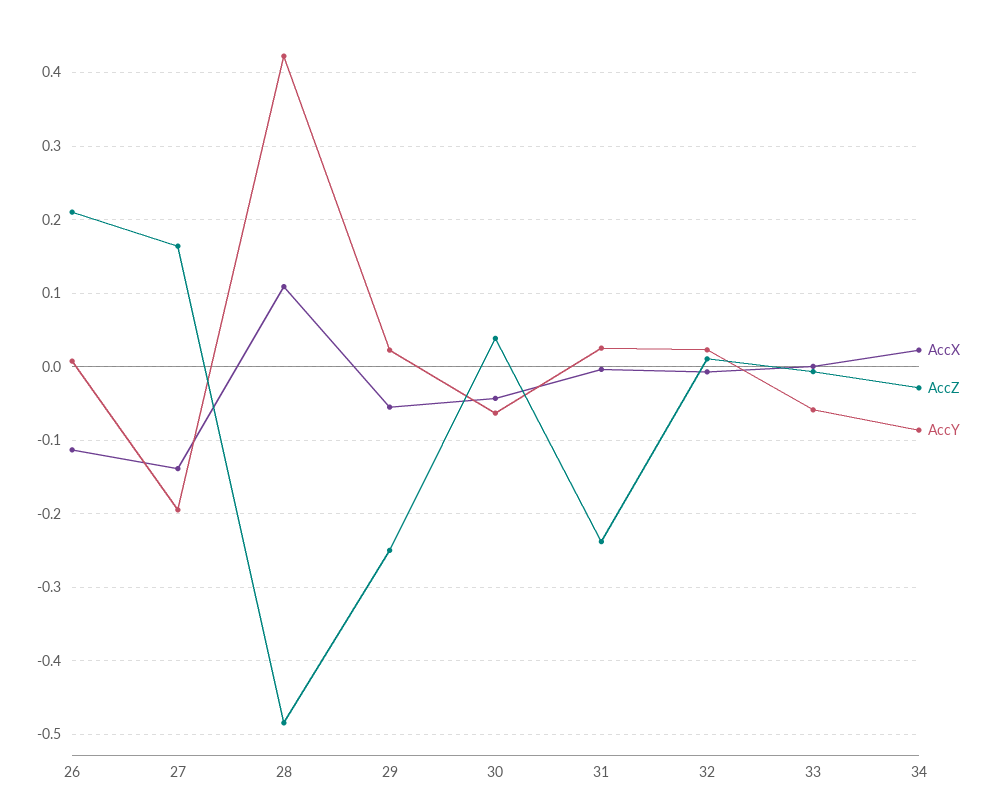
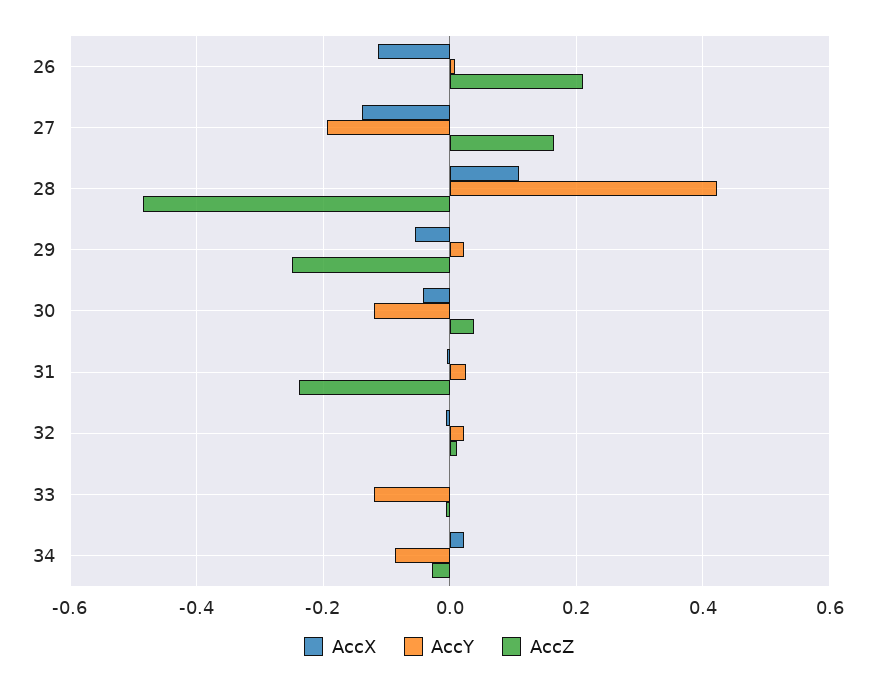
AccY, 30: -0.06 -> -0.12
AccY, 33: -0.06 -> -0.12

